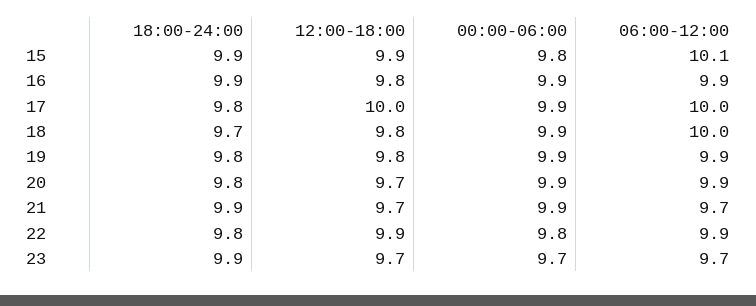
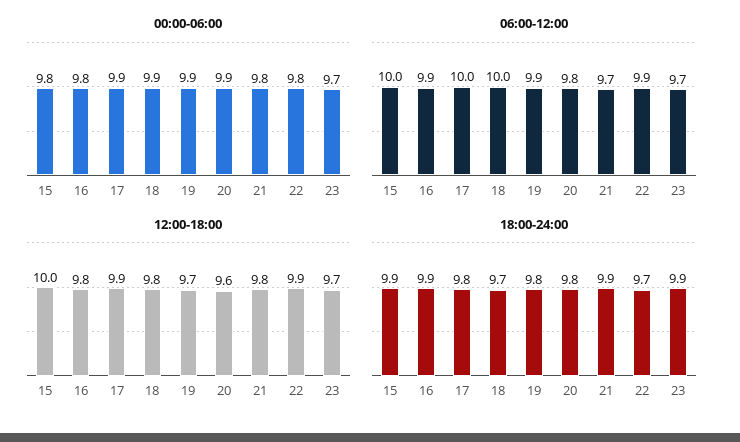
12:00-18:00, 15: 9.9 -> 10
06:00-12:00, 15: 10.1 -> 10
00:00-06:00, 16: 9.9 -> 9.8
12:00-18:00, 17: 10 -> 9.9
12:00-18:00, 19: 9.8 -> 9.7
12:00-18:00, 20: 9.7 -> 9.6
06:00-12:00, 20: 9.9 -> 9.8
12:00-18:00, 21: 9.7 -> 9.8
00:00-06:00, 21: 9.9 -> 9.8
18:00-24:00, 22: 9.8 -> 9.7

